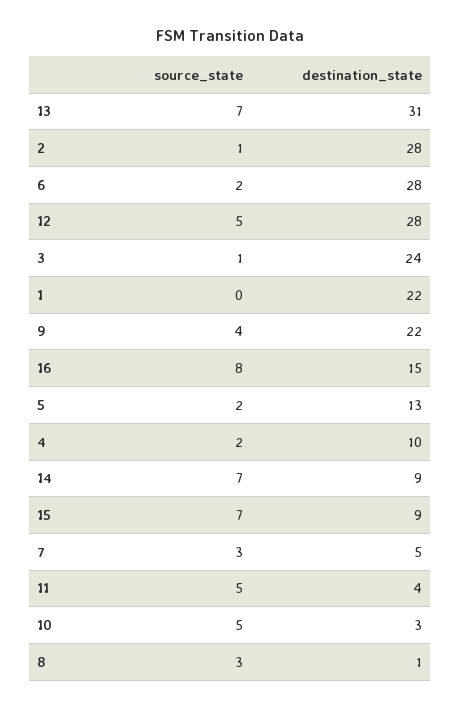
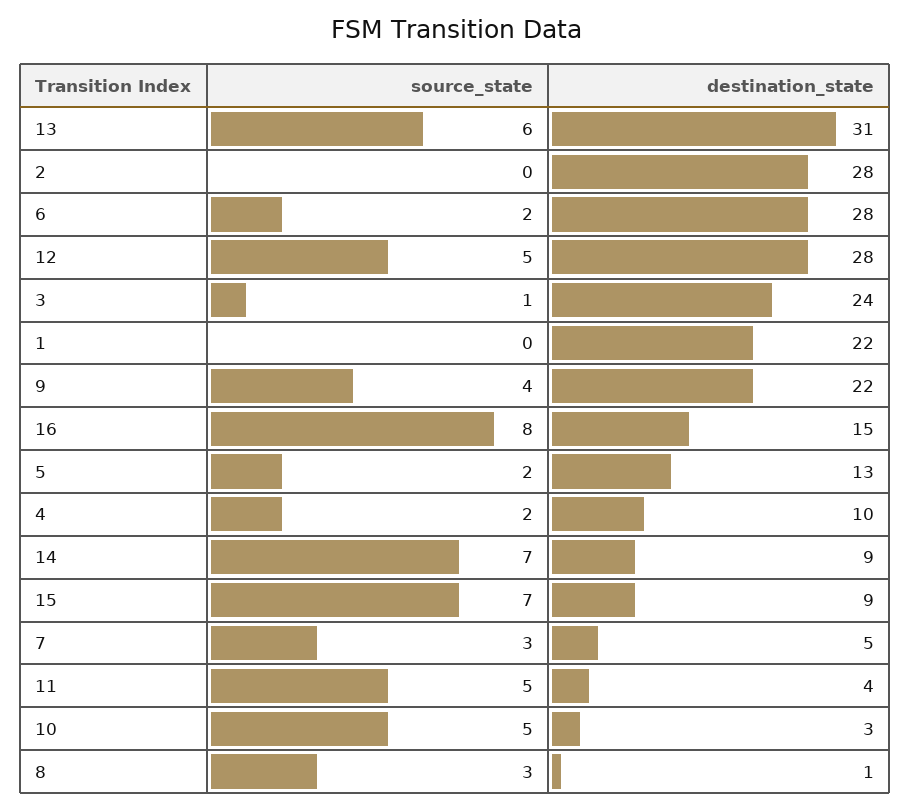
source_state, 13: 7 -> 6
source_state, 2: 1 -> 0

